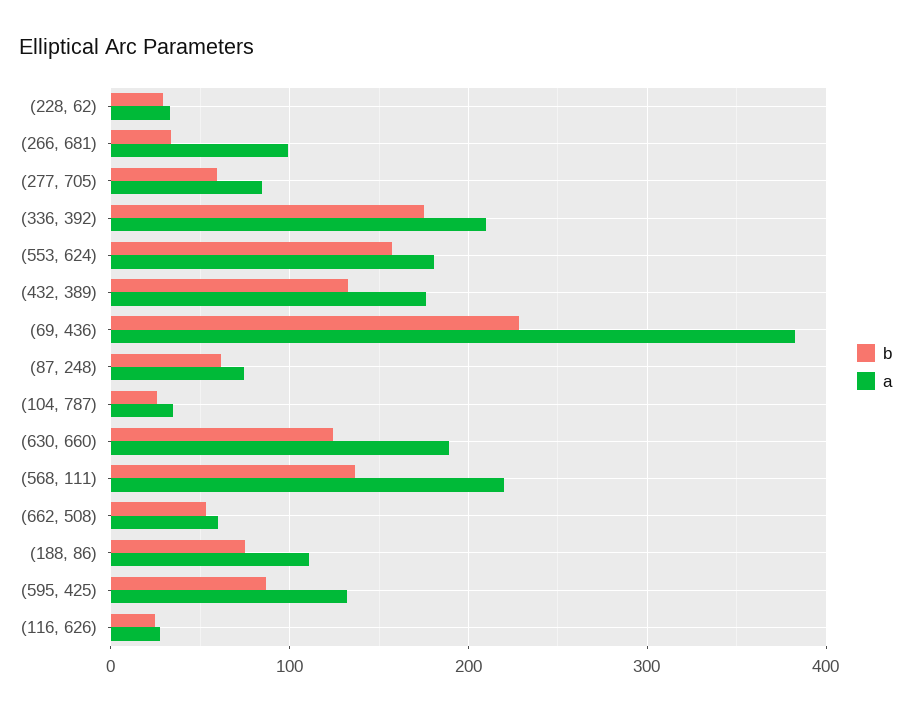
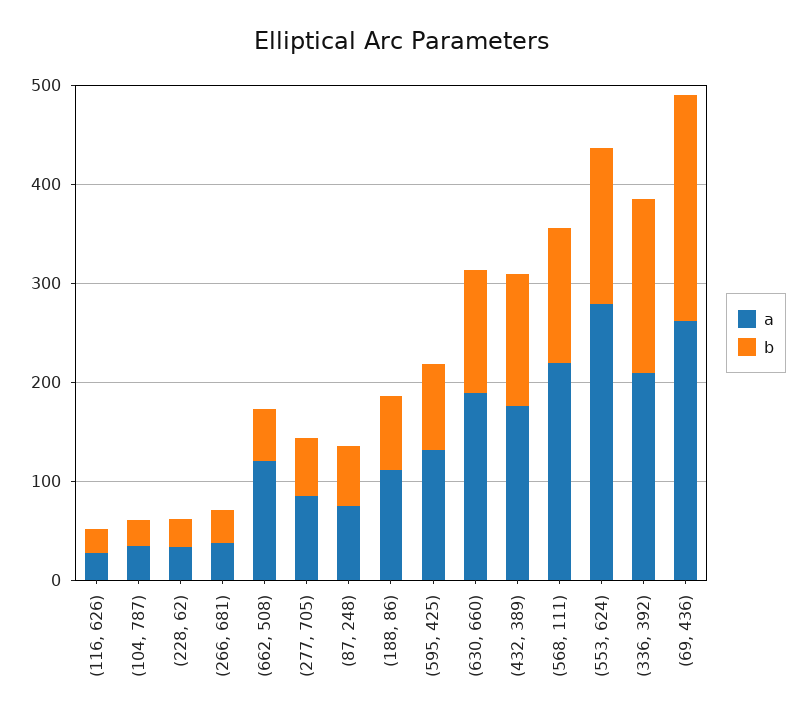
a, (266, 681): 100 -> 40
a, (553, 624): 180 -> 280
a, (69, 436): 380 -> 260
a, (662, 508): 60 -> 120

